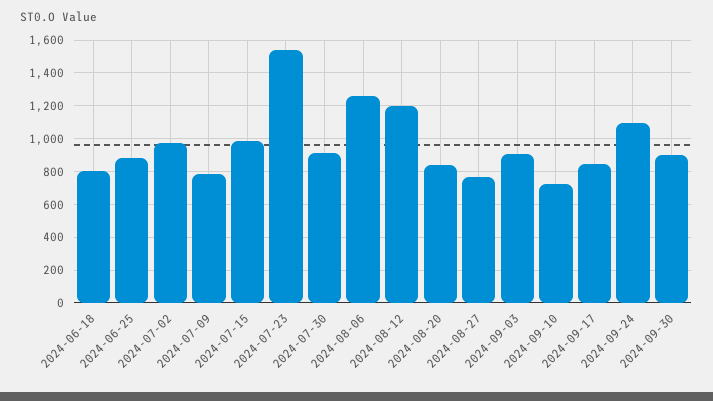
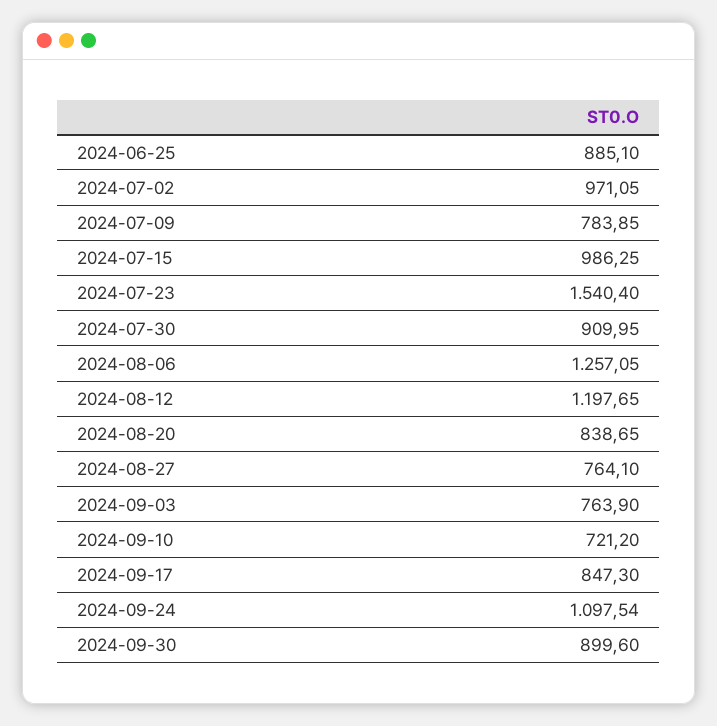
2024-06-18: 800 -> none
2024-09-03: 900 -> 763.9

